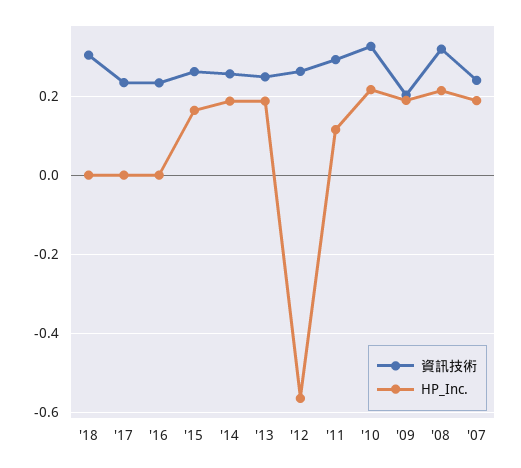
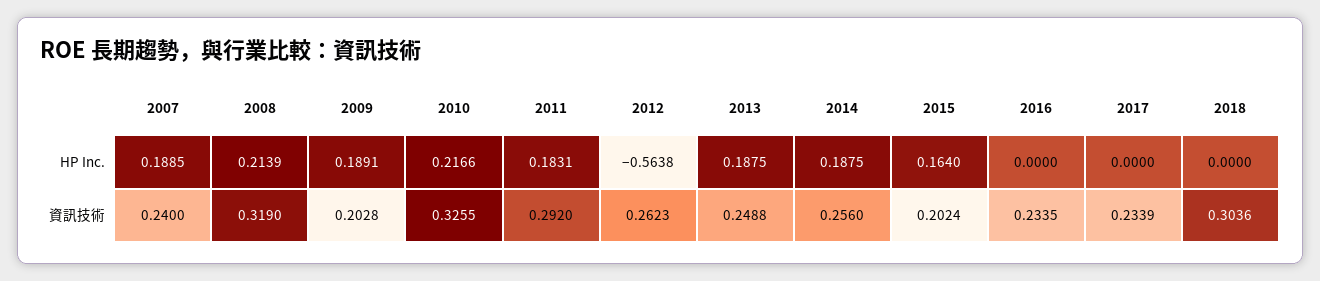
資訊技術, '15: 0.26 -> 0.2024
HP_Inc., '11: 0.12 -> 0.1831

